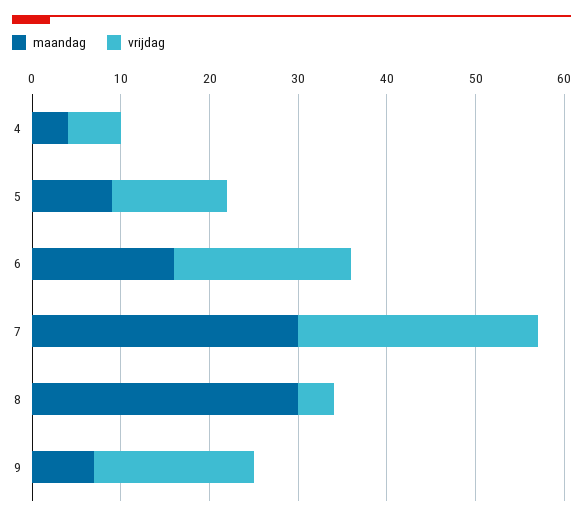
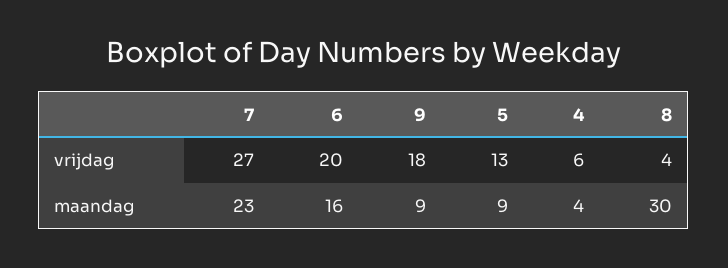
maandag, 7: 30 -> 23
maandag, 9: 7 -> 9

